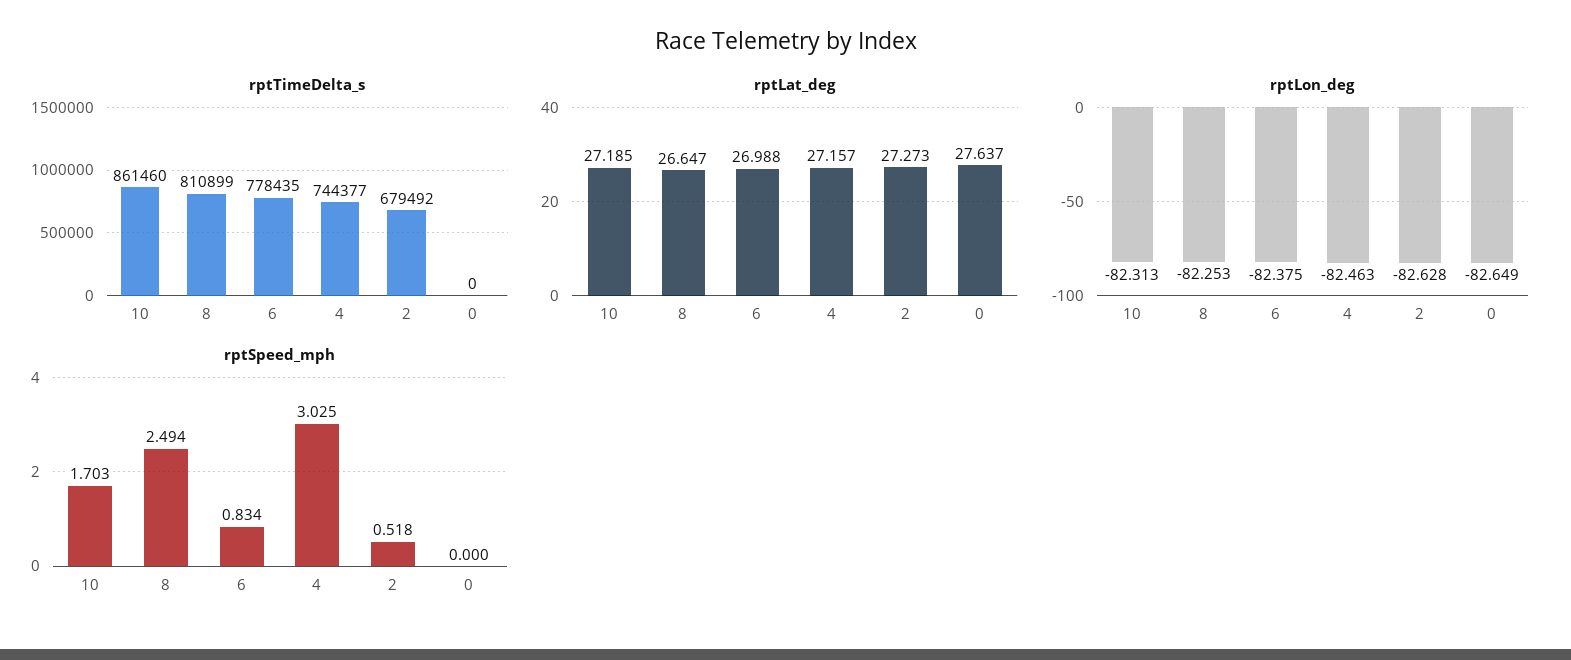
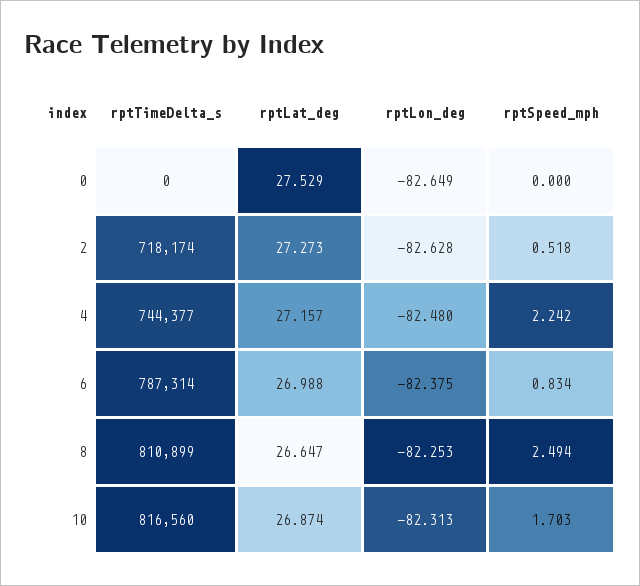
rptTimeDelta_s, 10: 861460 -> 816560
rptTimeDelta_s, 6: 778435 -> 787314
rptTimeDelta_s, 2: 679492 -> 718174
rptLat_deg, 10: 27.185 -> 26.874
rptLat_deg, 0: 27.637 -> 27.529
rptLon_deg, 4: -82.463 -> -82.48
rptSpeed_mph, 4: 3.025 -> 2.242

